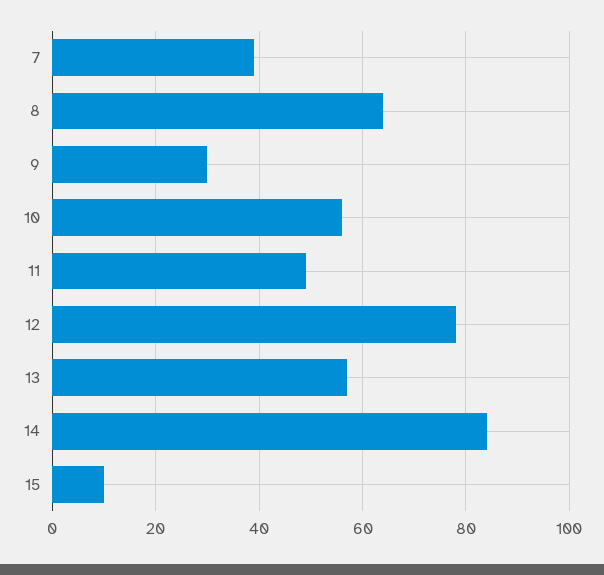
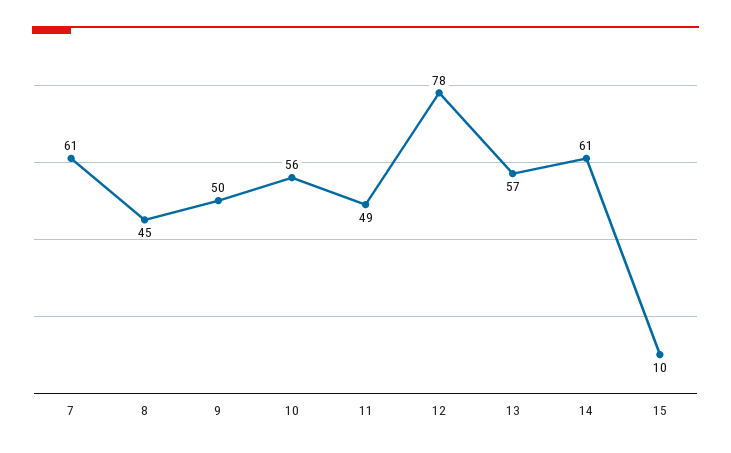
7: 40 -> 61
8: 65 -> 45
9: 30 -> 50
14: 85 -> 61

